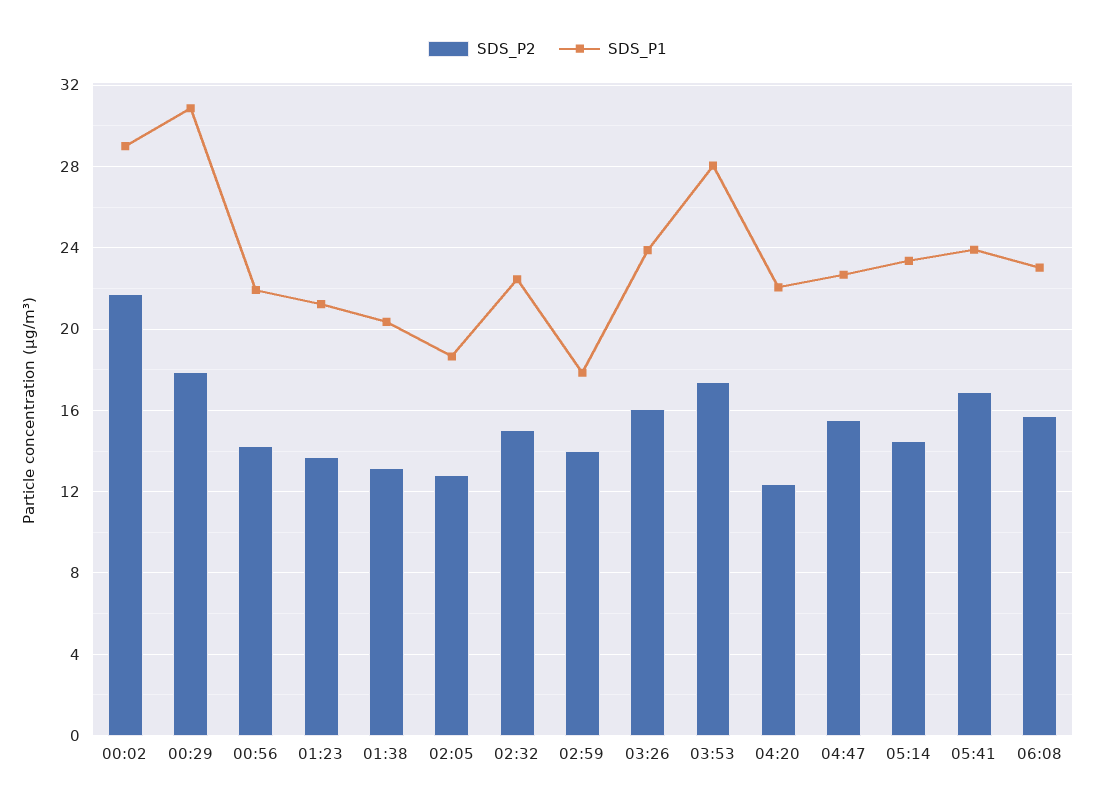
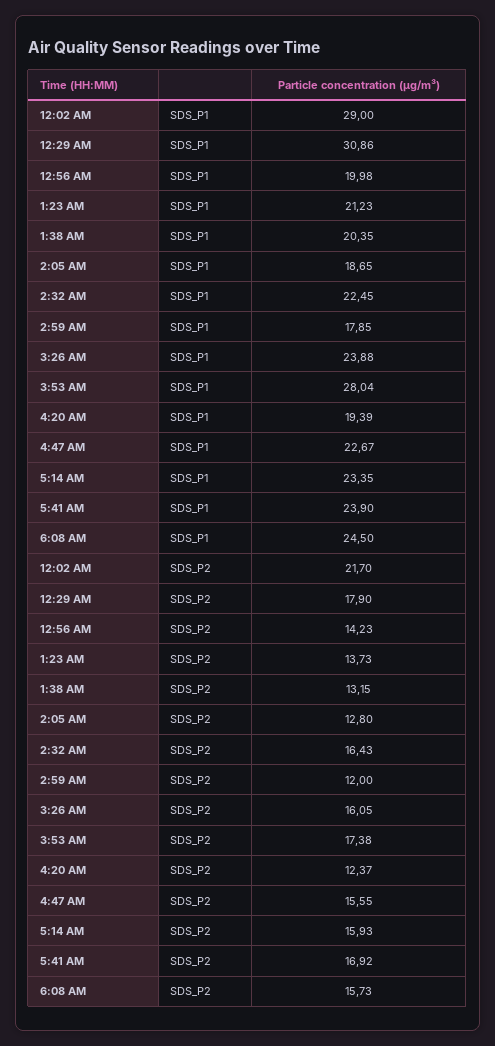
SDS_P1, 00:56: 22 -> 19.98
SDS_P2, 02:32: 15 -> 16.43
SDS_P2, 02:59: 14 -> 12
SDS_P1, 04:20: 22 -> 19.39
SDS_P2, 05:14: 14.5 -> 15.93
SDS_P1, 06:08: 23 -> 24.5

